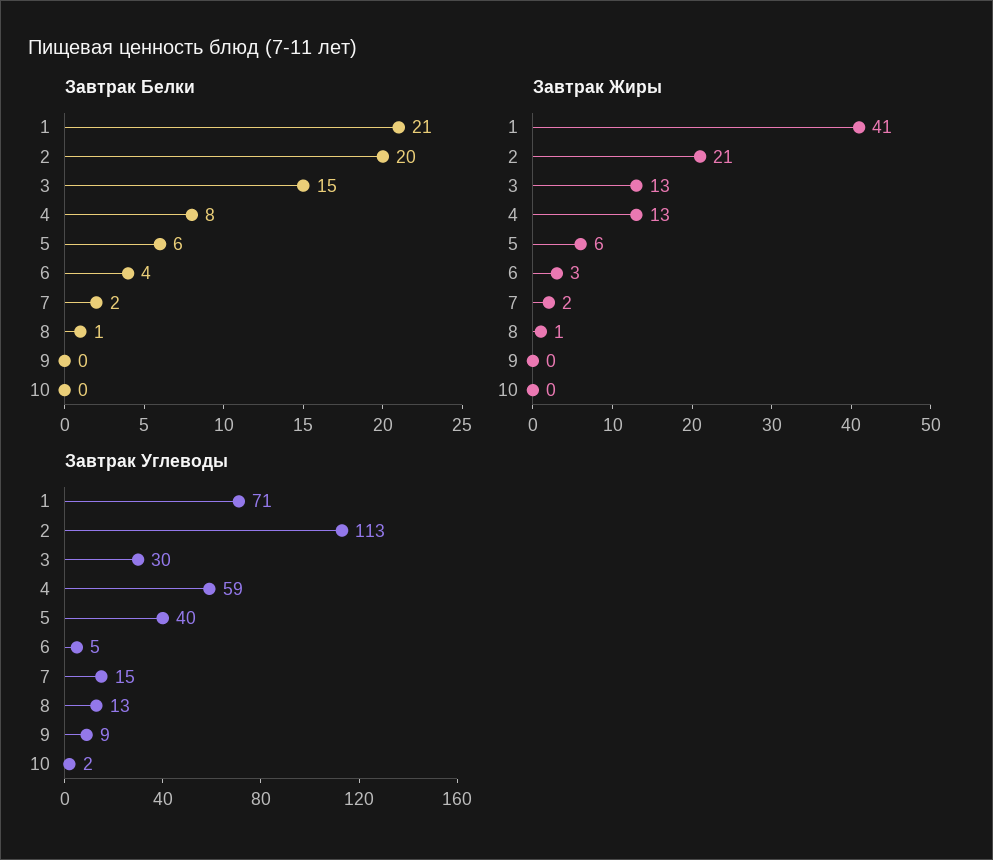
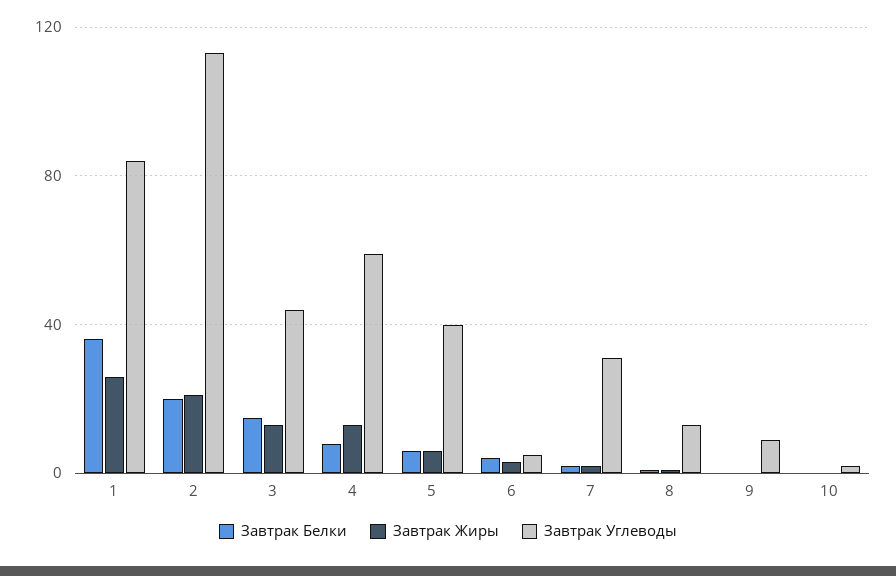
Завтрак Белки, 1: 21 -> 35
Завтрак Жиры, 1: 41 -> 25
Завтрак Углеводы, 1: 71 -> 85
Завтрак Углеводы, 3: 30 -> 45
Завтрак Углеводы, 7: 15 -> 30

